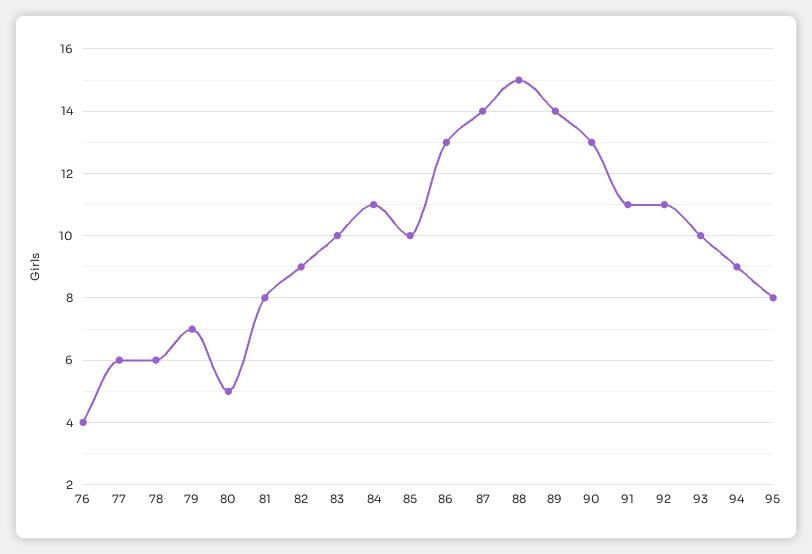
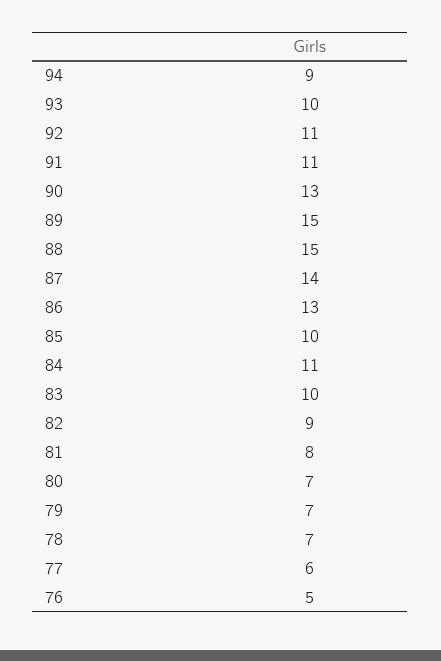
76: 4 -> 5
78: 6 -> 7
80: 5 -> 7
89: 14 -> 15
95: 8 -> none

